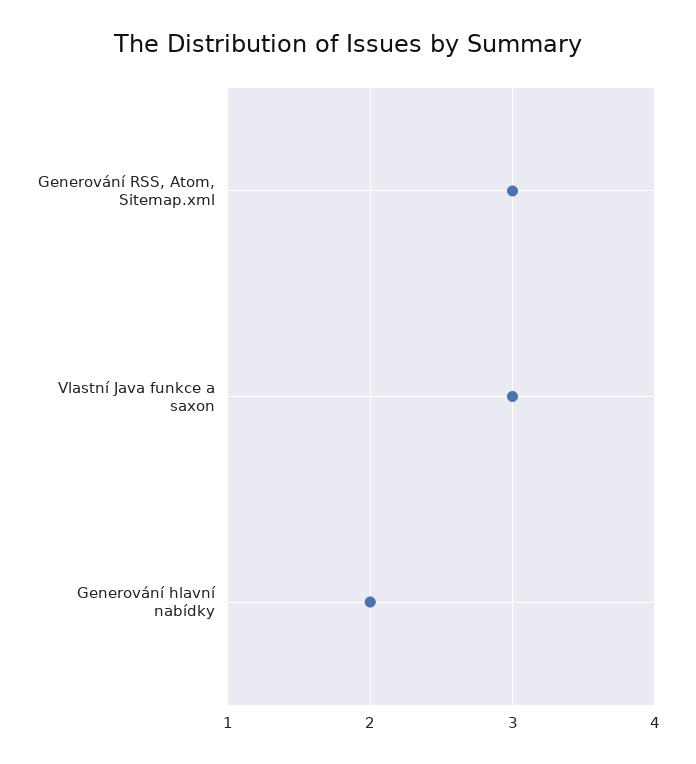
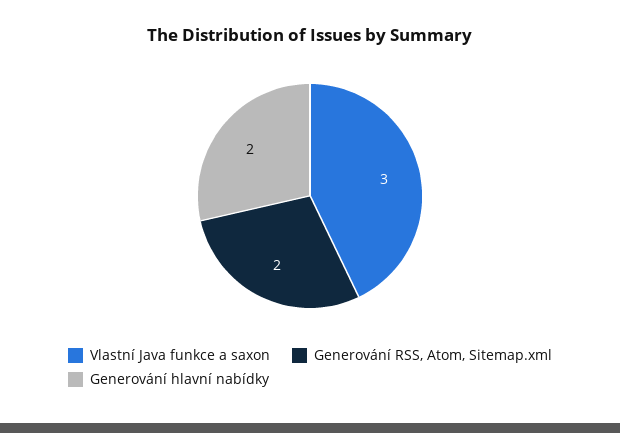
Generování RSS, Atom, Sitemap.xml: 3 -> 2

